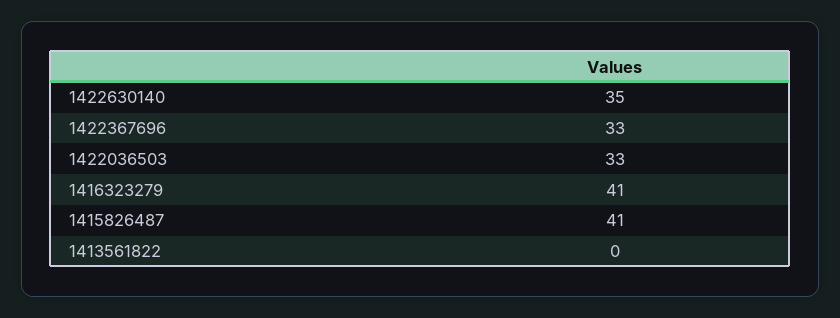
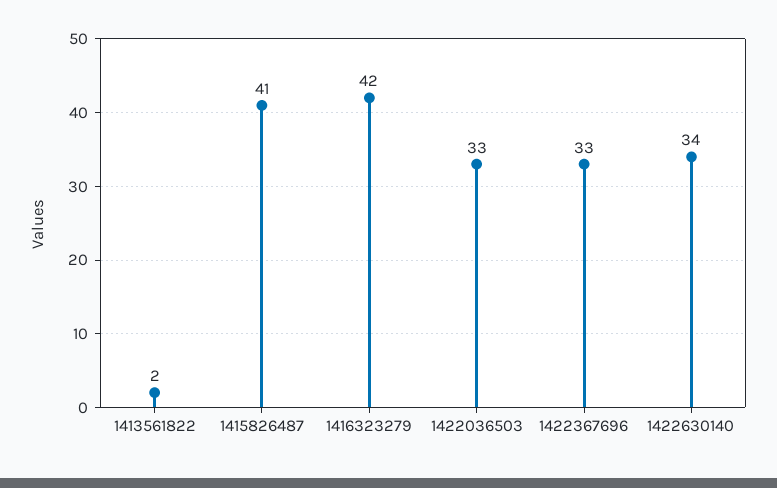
1422630140: 35 -> 34
1416323279: 41 -> 42
1413561822: 0 -> 2

